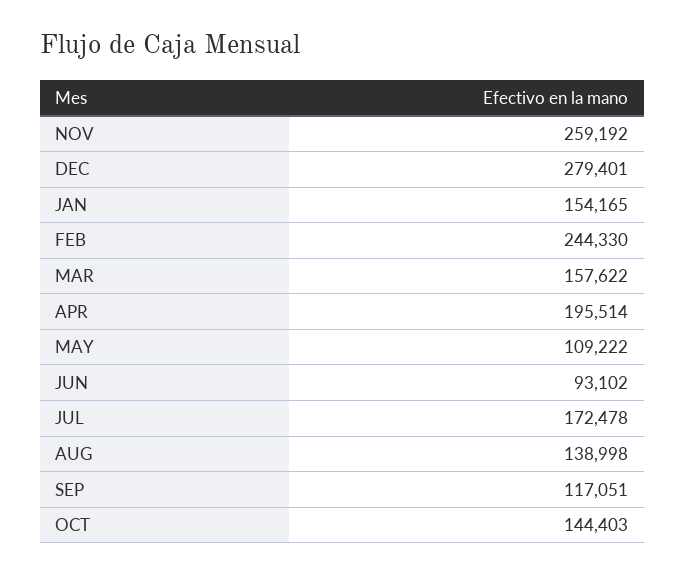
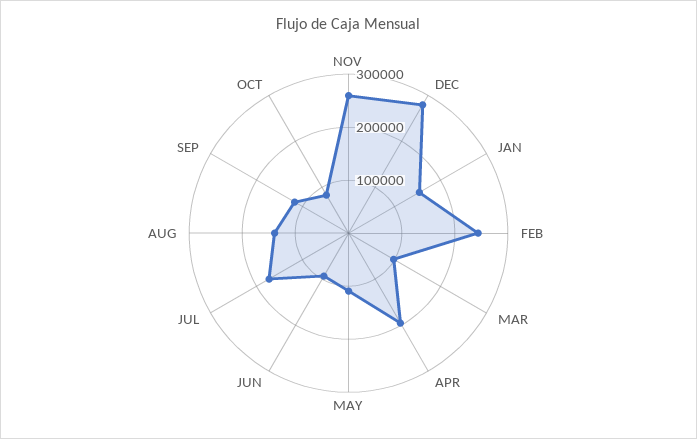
MAR: 157622 -> 100000
OCT: 144403 -> 80000

